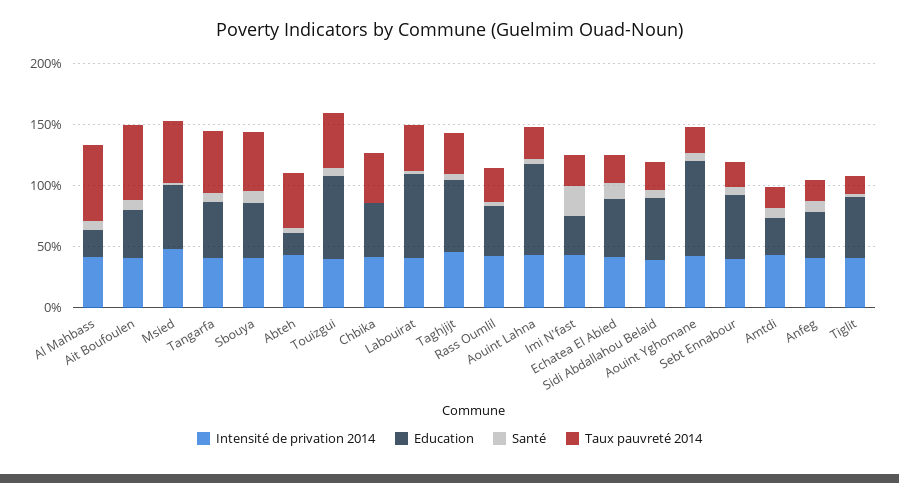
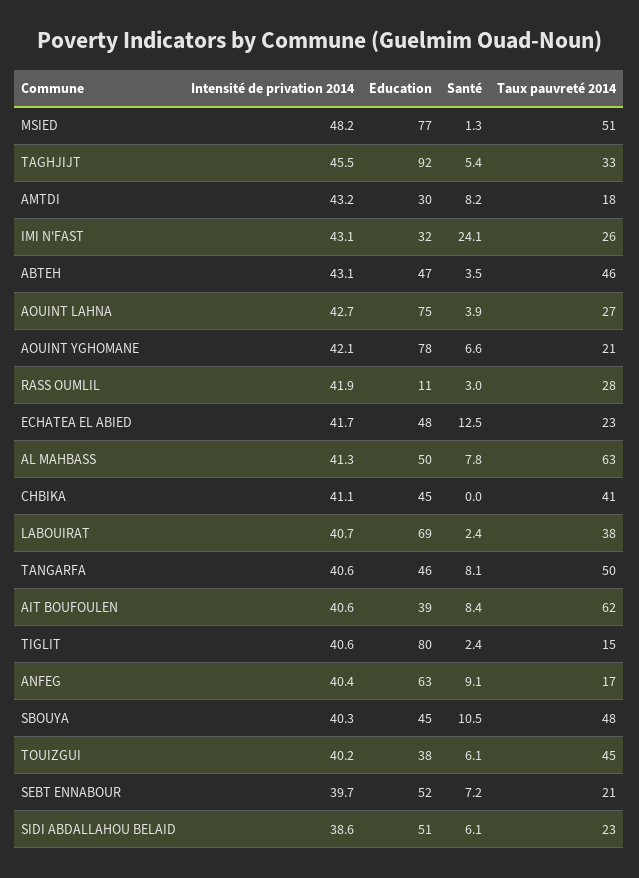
Education, Al Mahbass: 20 -> 50
Education, Msied: 50 -> 77
Education, Abteh: 20 -> 47
Education, Touizgui: 70 -> 38
Education, Taghjijt: 60 -> 92
Education, Rass Oumlil: 40 -> 11
Education, Anfeg: 40 -> 63
Education, Tiglit: 50 -> 80

